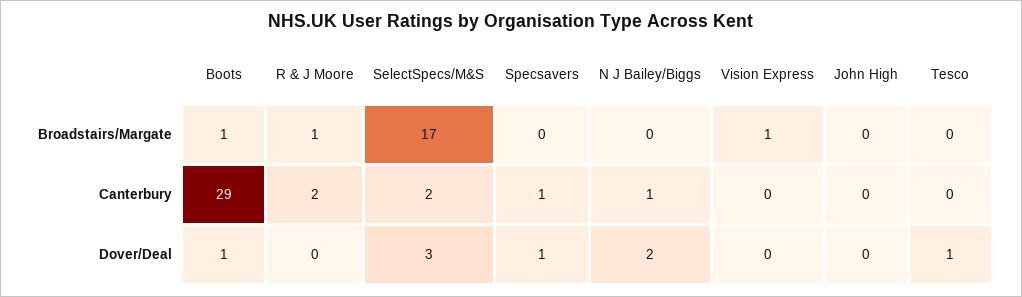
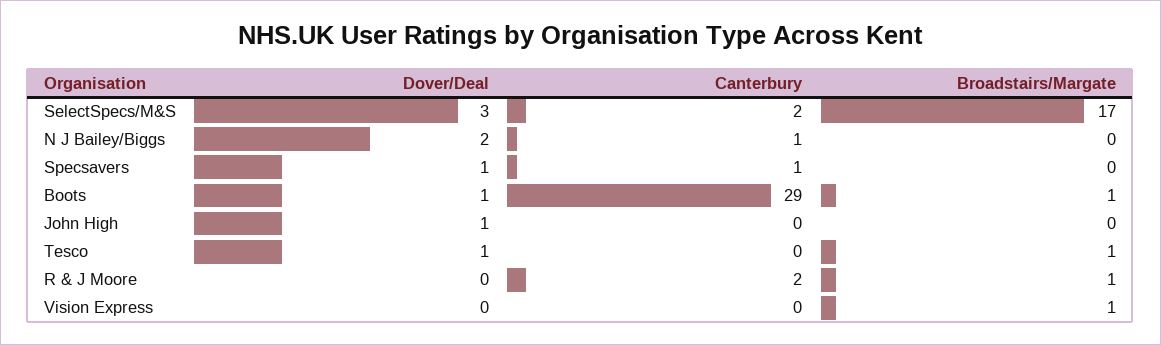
Tesco, Broadstairs/Margate: 0 -> 1
John High, Dover/Deal: 0 -> 1

